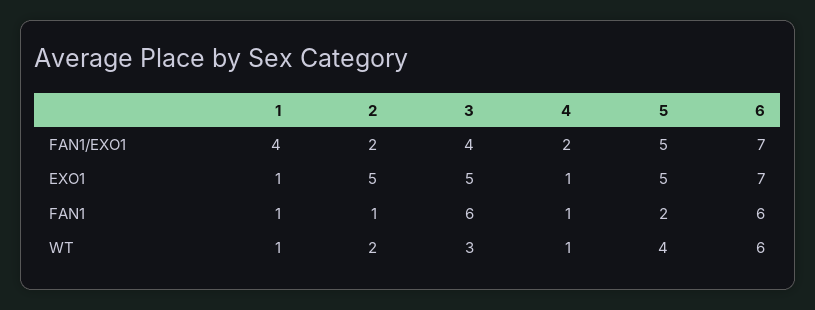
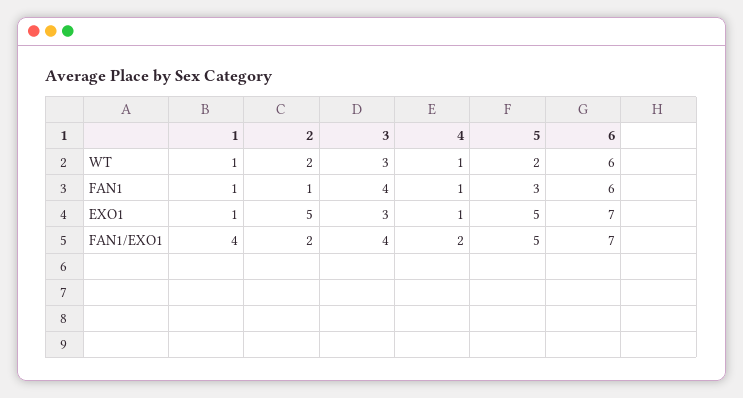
3, EXO1: 5 -> 3
3, FAN1: 6 -> 4
5, FAN1: 2 -> 3
5, WT: 4 -> 2

